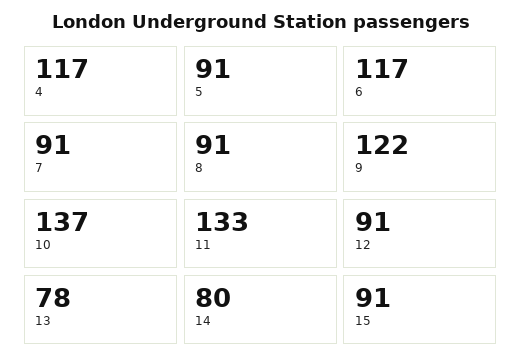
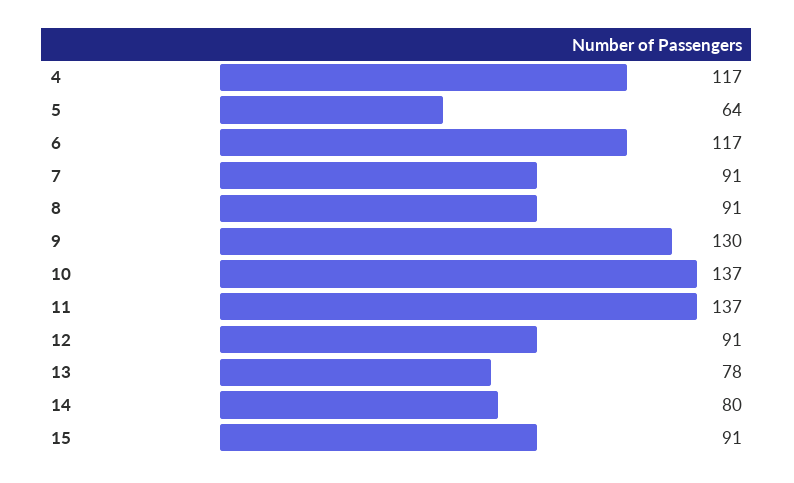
5: 91 -> 64
9: 122 -> 130
11: 133 -> 137

